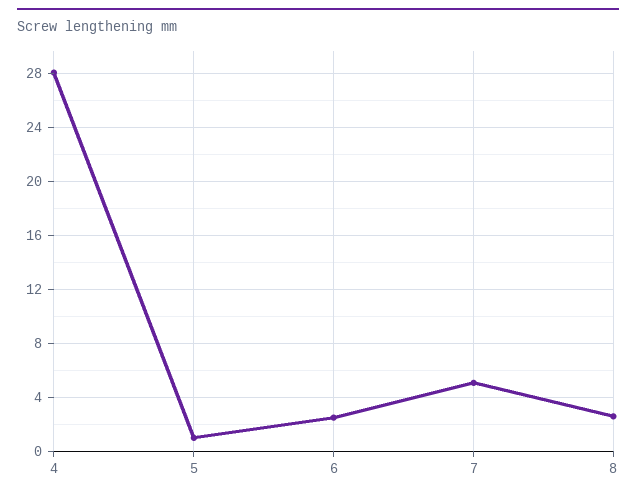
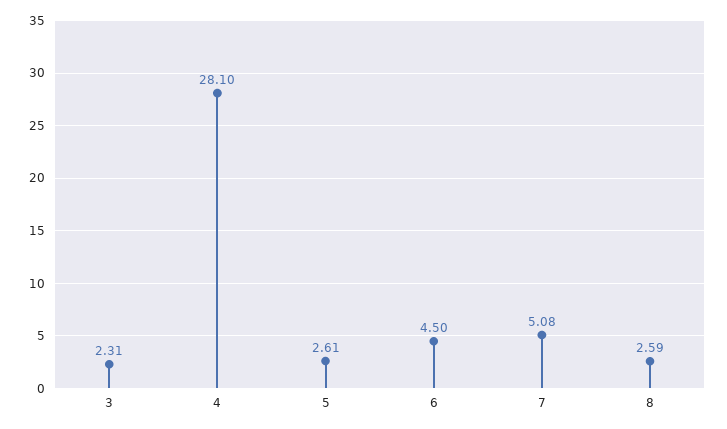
5: 1 -> 2.61
6: 2.5 -> 4.5
3: none -> 2.31

